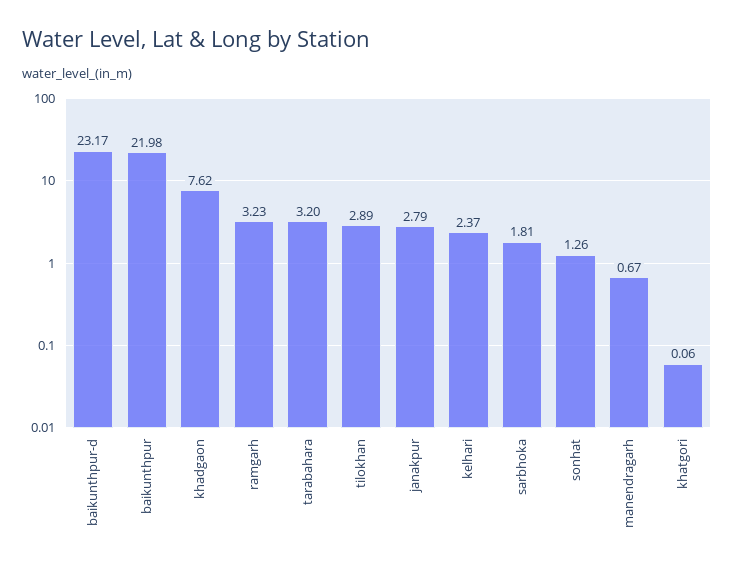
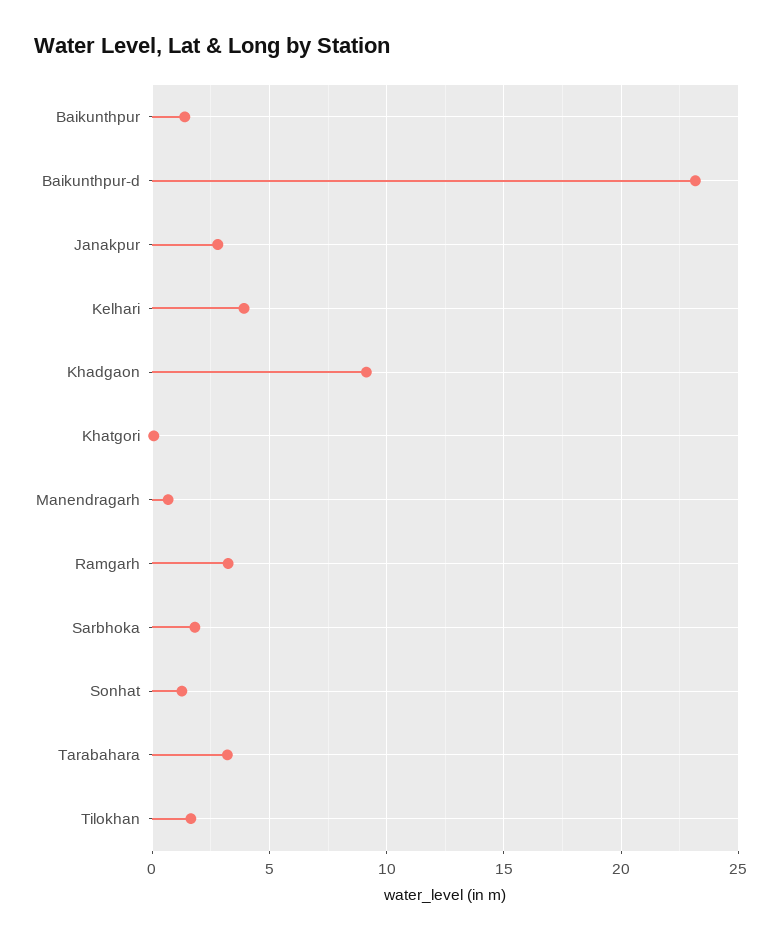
baikunthpur: 21.98 -> 1.5
khadgaon: 7.62 -> 9
tilokhan: 2.89 -> 1.5
kelhari: 2.37 -> 4

